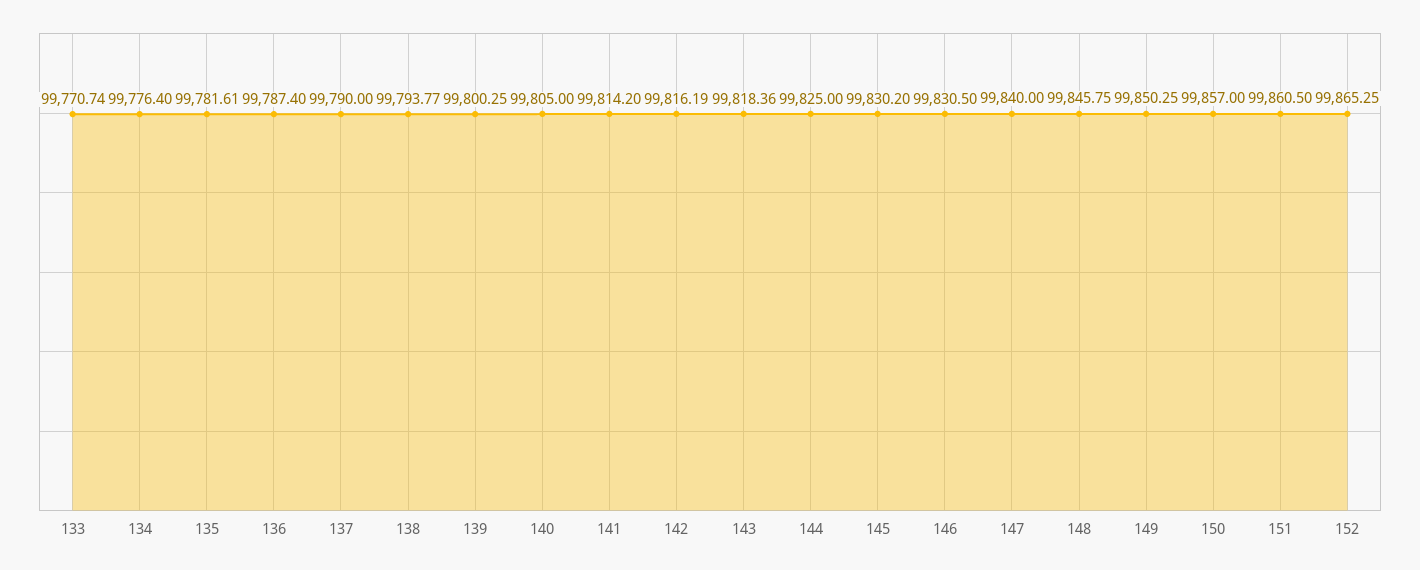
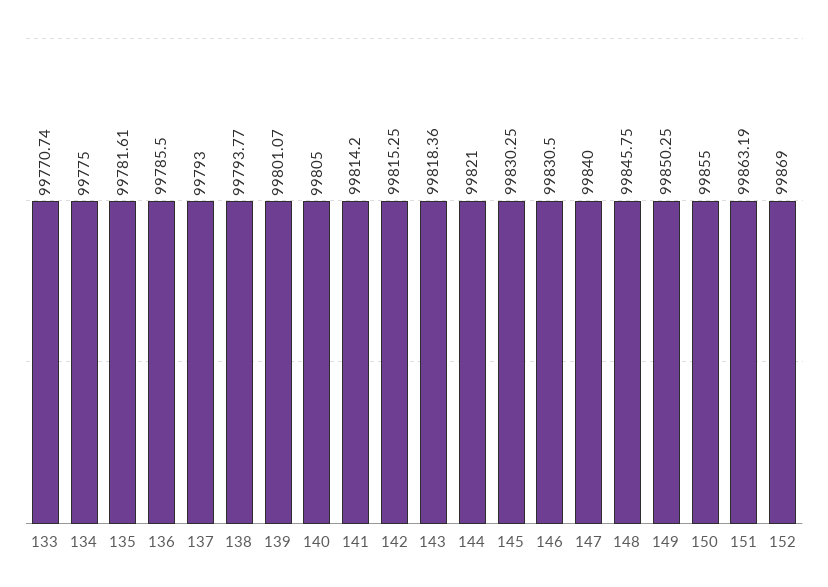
134: 99776.4 -> 99775
136: 99787.4 -> 99785.5
137: 99790 -> 99793
139: 99800.25 -> 99801.07
142: 99816.19 -> 99815.25
144: 99825 -> 99821
145: 99830.2 -> 99830.25
150: 99857 -> 99855
151: 99860.5 -> 99863.19
152: 99865.25 -> 99869

